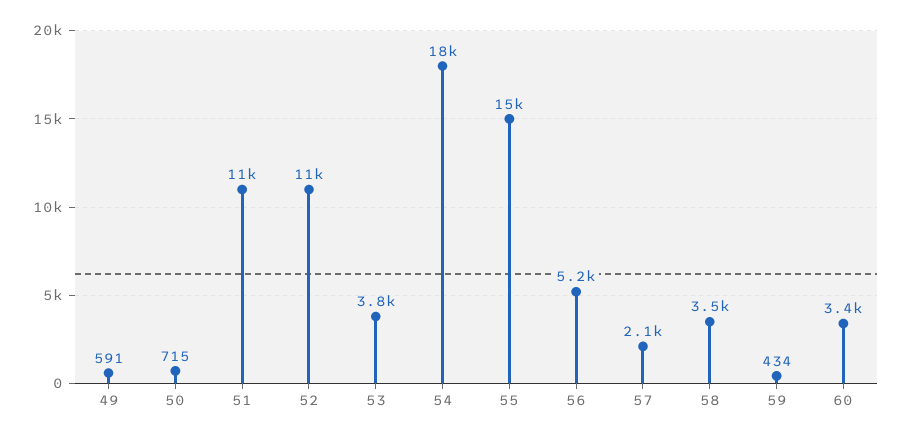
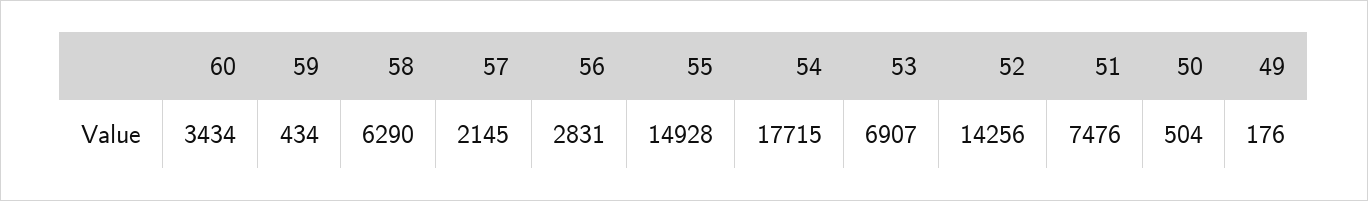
49: 591 -> 176
50: 715 -> 504
51: 11000 -> 7476
52: 11000 -> 14256
53: 3800 -> 6907
56: 5200 -> 2831
58: 3500 -> 6290

